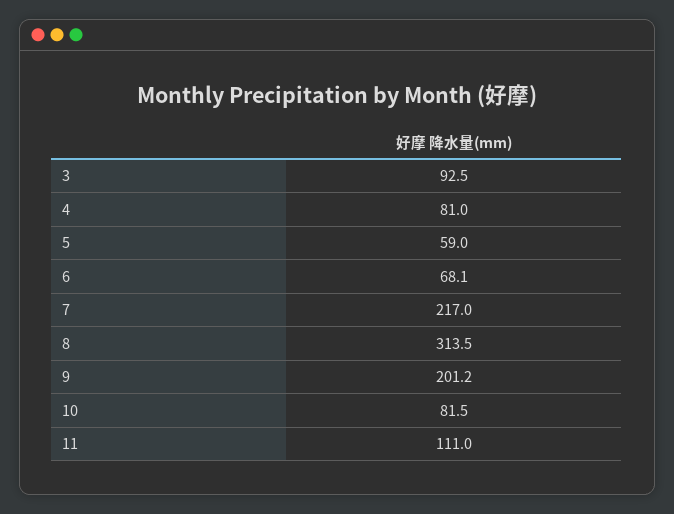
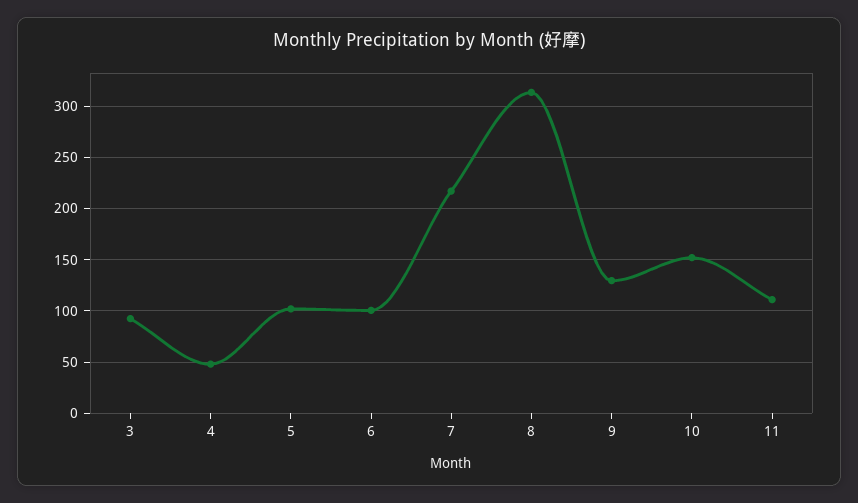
4: 81 -> 50
5: 59 -> 100
6: 68.1 -> 100
9: 201.2 -> 130
10: 81.5 -> 150

